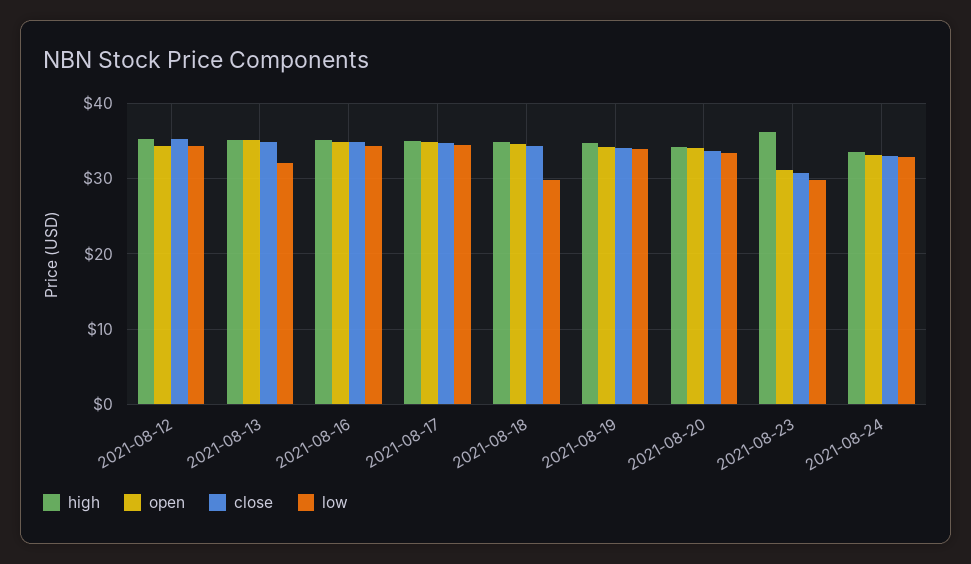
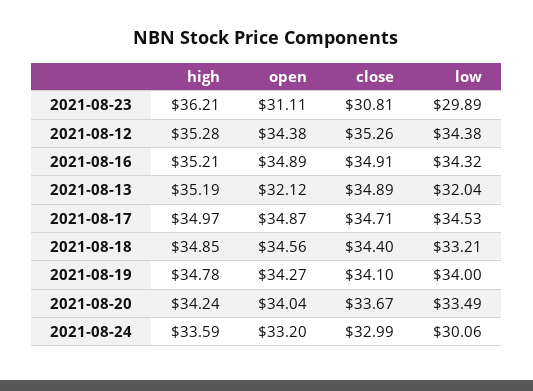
open, 2021-08-13: 35 -> 32.12
low, 2021-08-18: 30 -> 33.21
low, 2021-08-24: 33 -> 30.06

